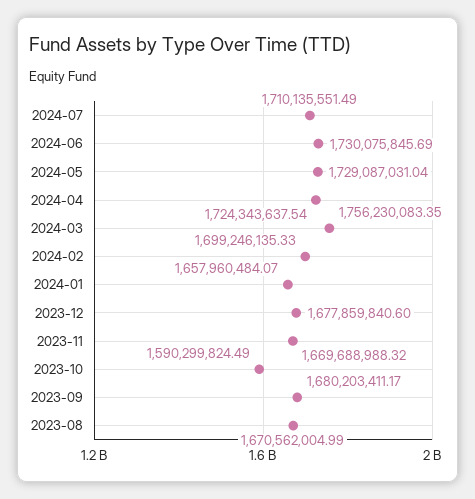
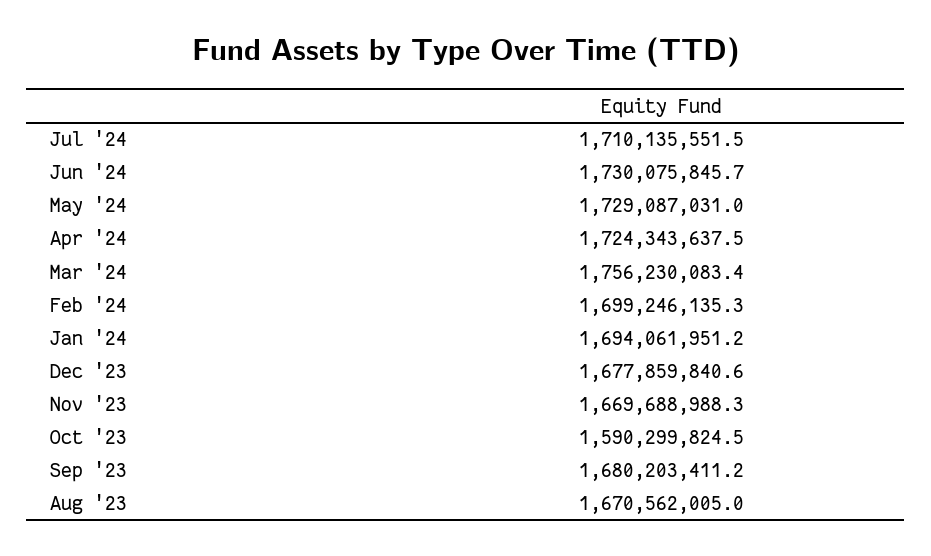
2024-01: 1657960484.07 -> 1694061951.2

